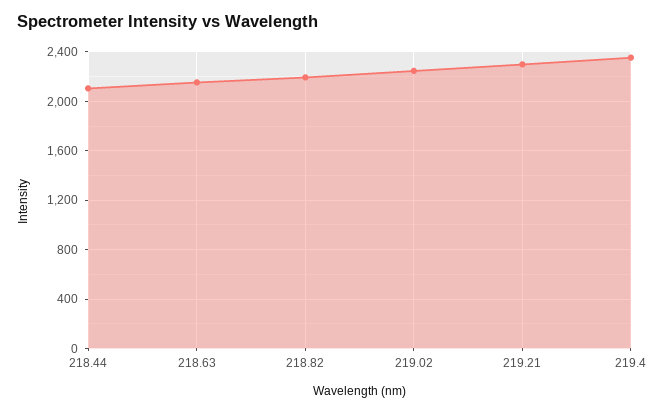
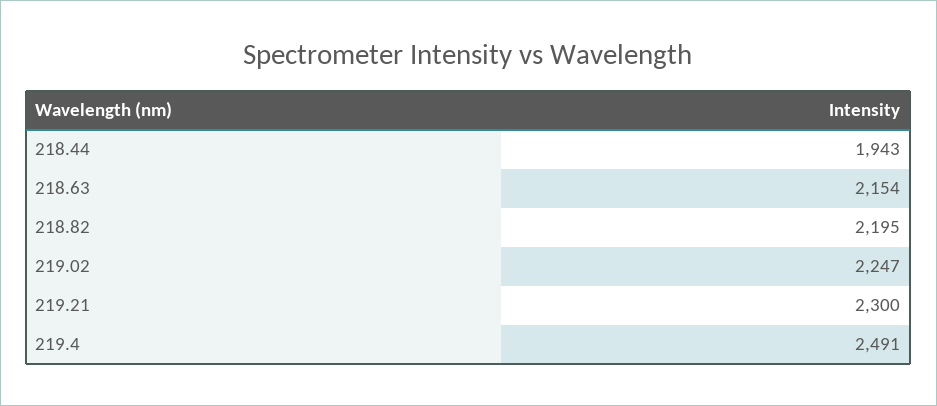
218.44: 2100 -> 1943
219.4: 2350 -> 2491

